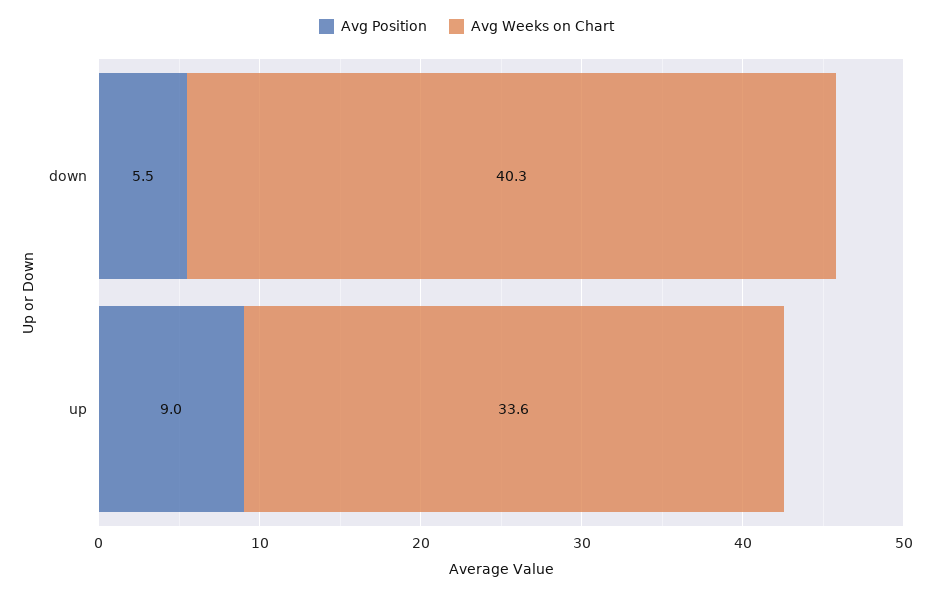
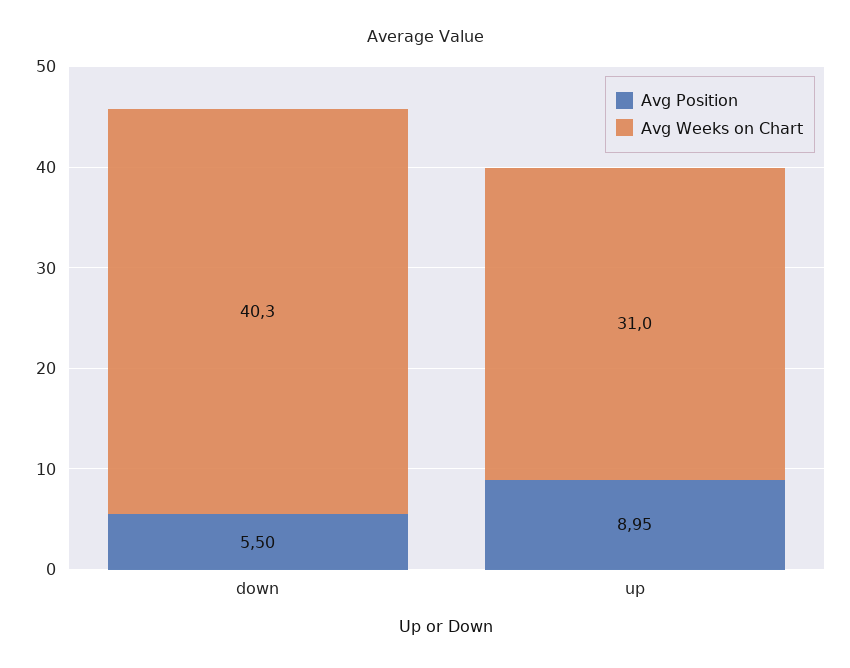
Avg Weeks on Chart, up: 33.6 -> 31

